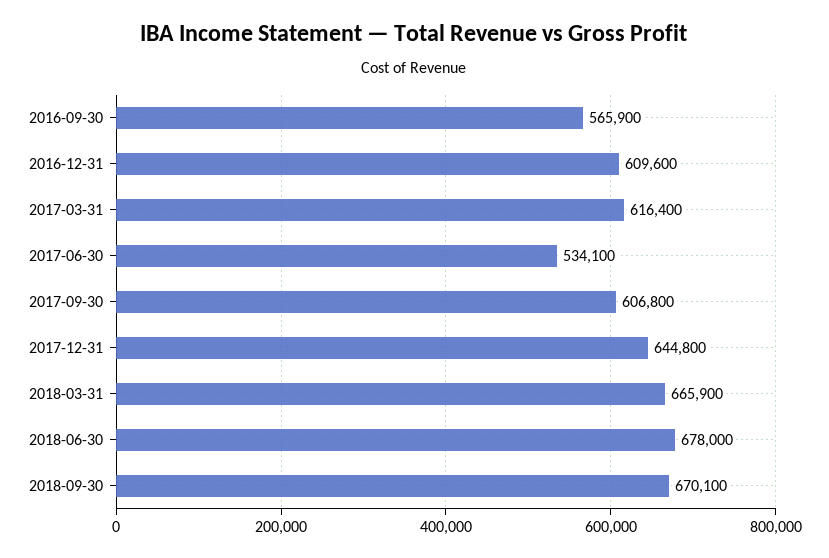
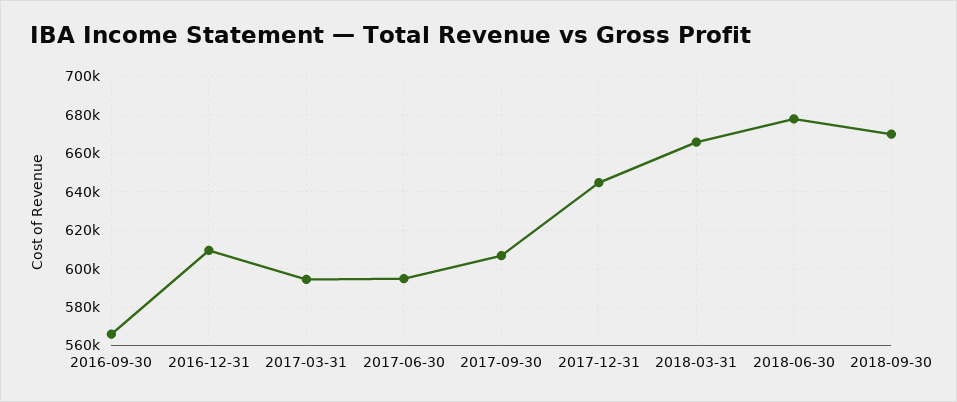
2017-03-31: 616400 -> 595000
2017-06-30: 534100 -> 595000

